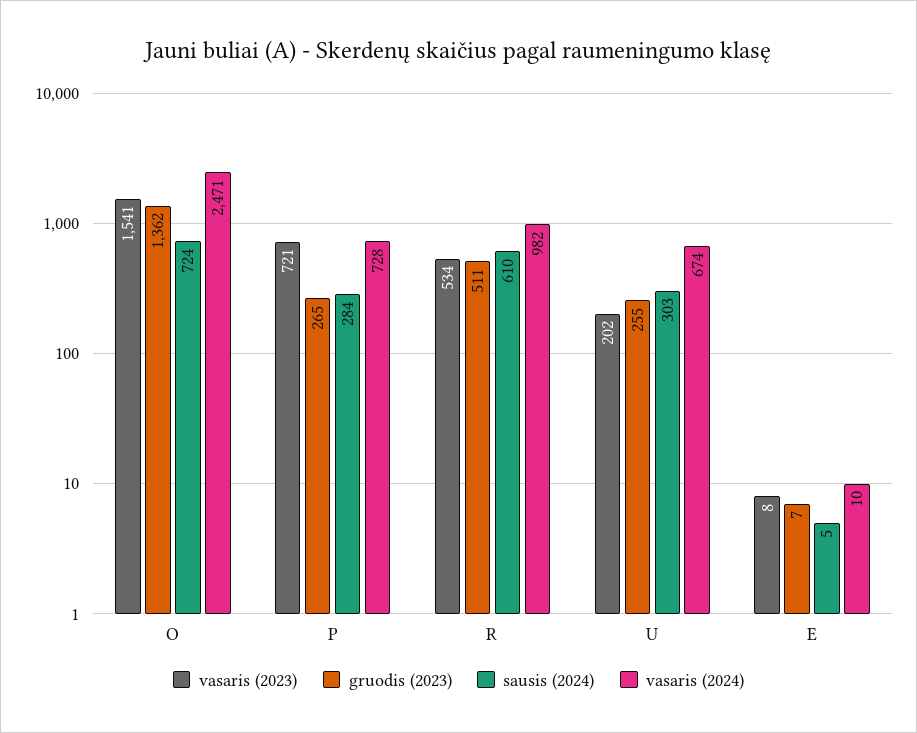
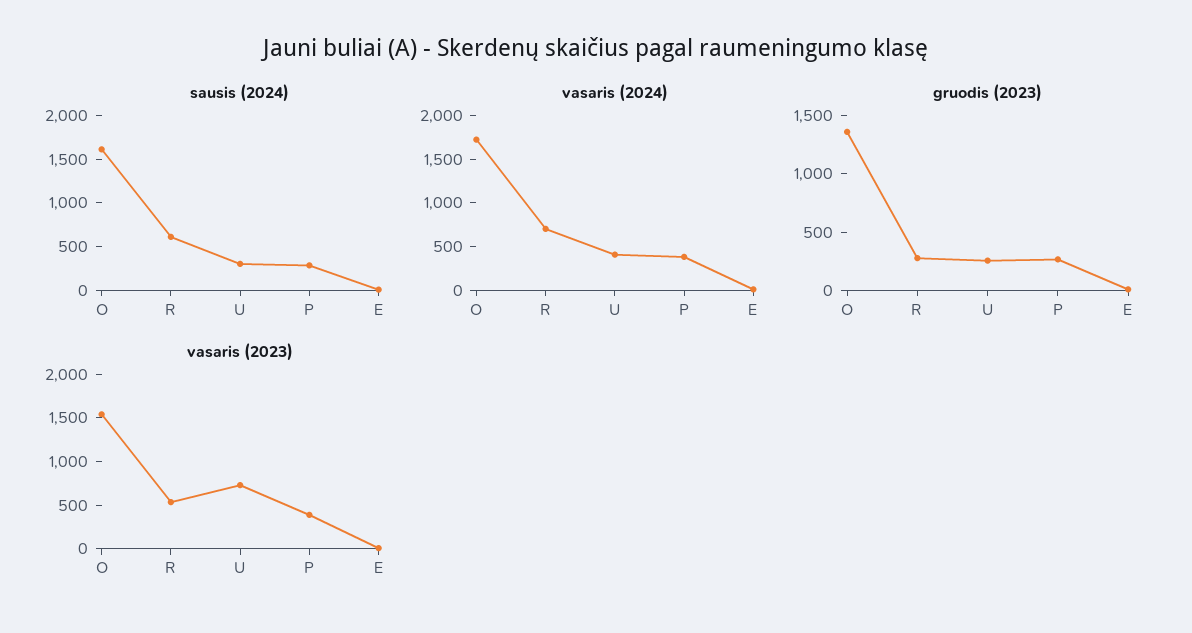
sausis (2024), O: 724 -> 1600
vasaris (2024), O: 2471 -> 1700
vasaris (2023), P: 721 -> 400
vasaris (2024), P: 728 -> 400
gruodis (2023), R: 511 -> 300
vasaris (2024), R: 982 -> 700
vasaris (2023), U: 202 -> 700
vasaris (2024), U: 674 -> 400

